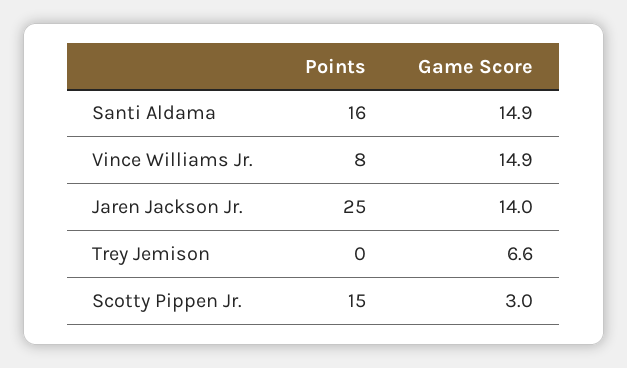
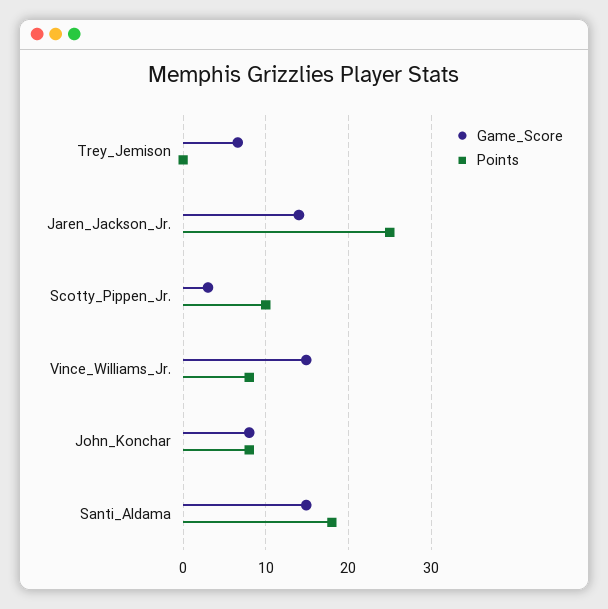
Points, Santi Aldama: 16 -> 18
Points, Scotty Pippen Jr.: 15 -> 10
Game Score, John_Konchar: none -> 8
Points, John_Konchar: none -> 8

